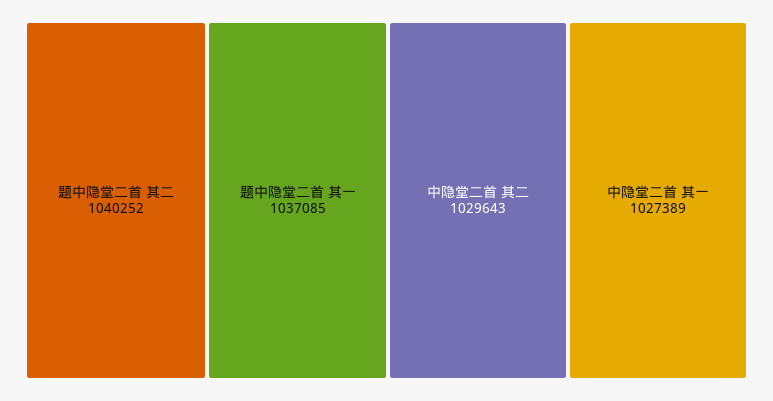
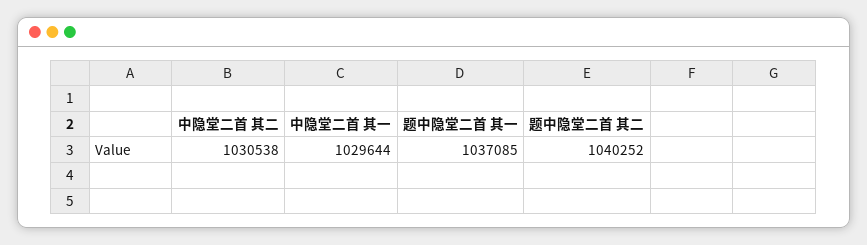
中隐堂二首 其二: 1029643 -> 1030538
中隐堂二首 其一: 1027389 -> 1029644

